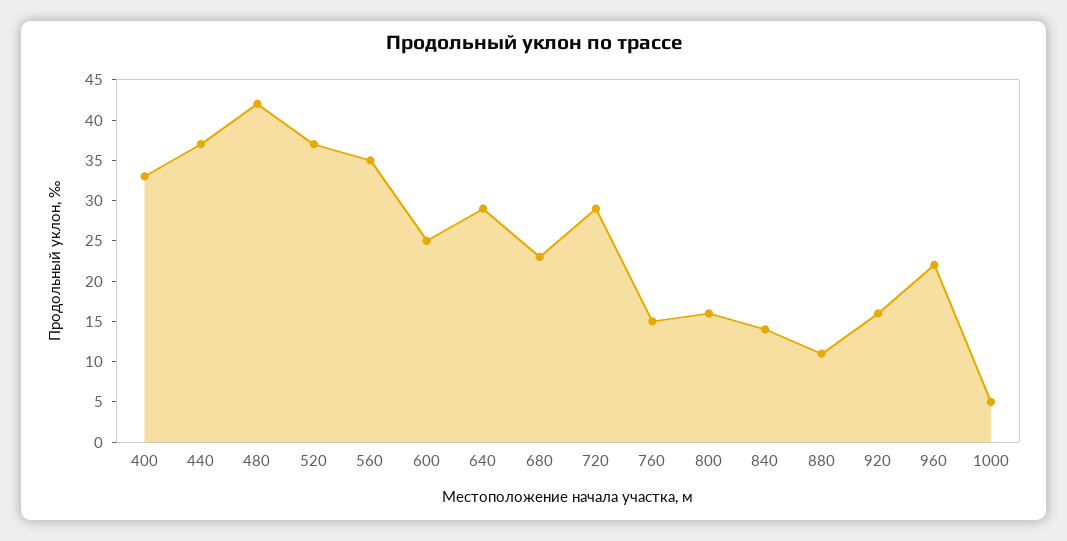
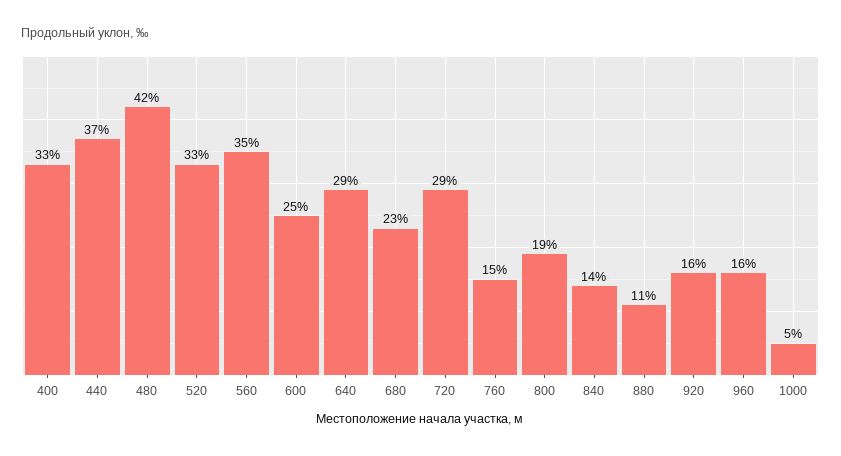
520: 37 -> 33
800: 16 -> 19
960: 22 -> 16

